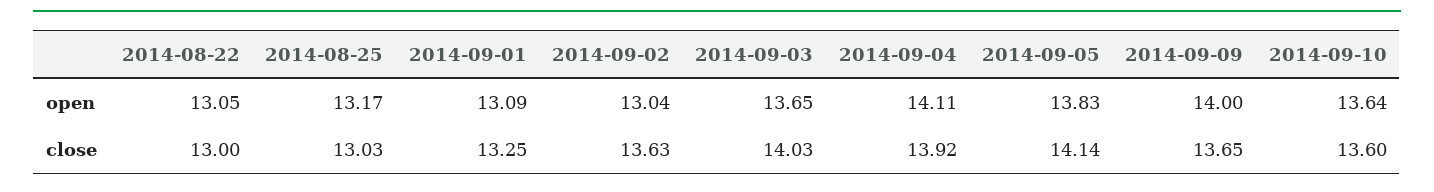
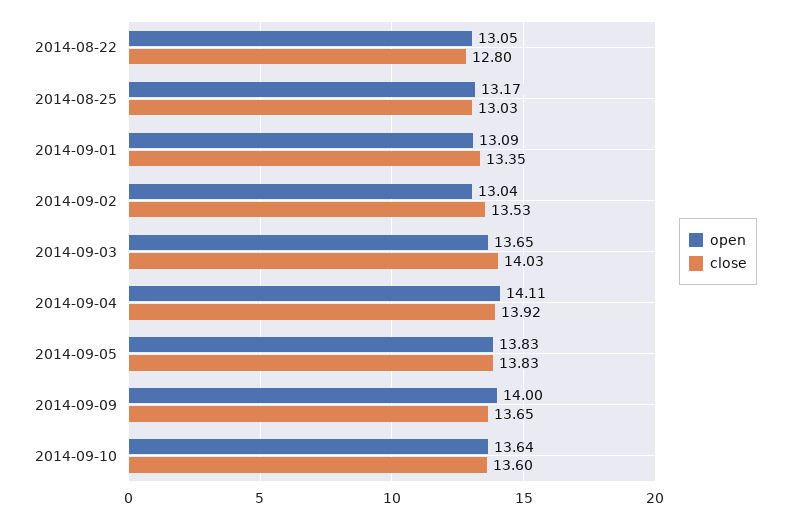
close, 2014-08-22: 13 -> 12.8
close, 2014-09-01: 13.25 -> 13.35
close, 2014-09-02: 13.63 -> 13.53
close, 2014-09-05: 14.14 -> 13.83

